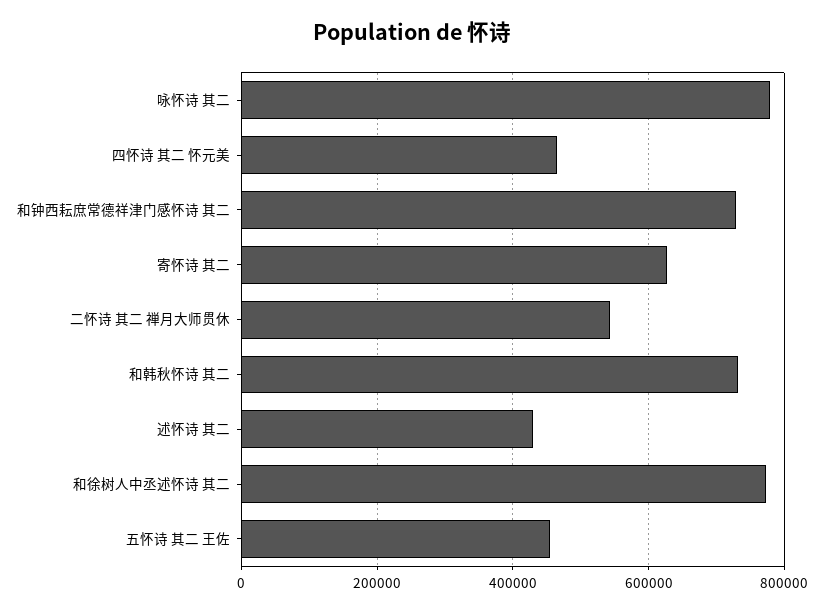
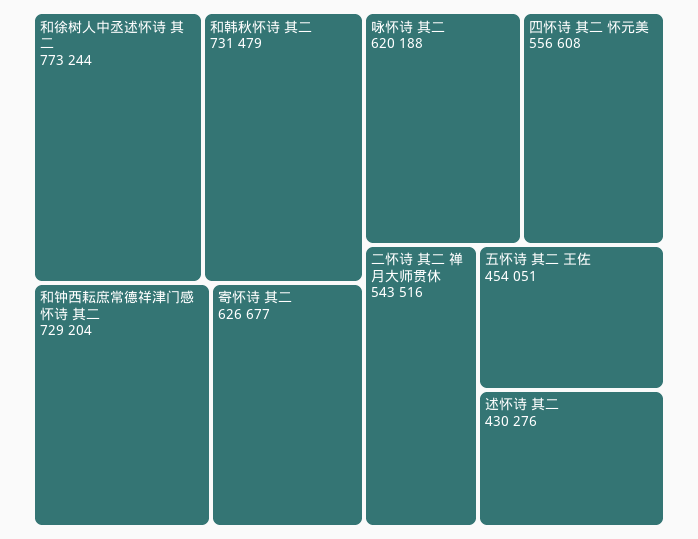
咏怀诗 其二: 780000 -> 620188
四怀诗 其二 怀元美: 460000 -> 556608

